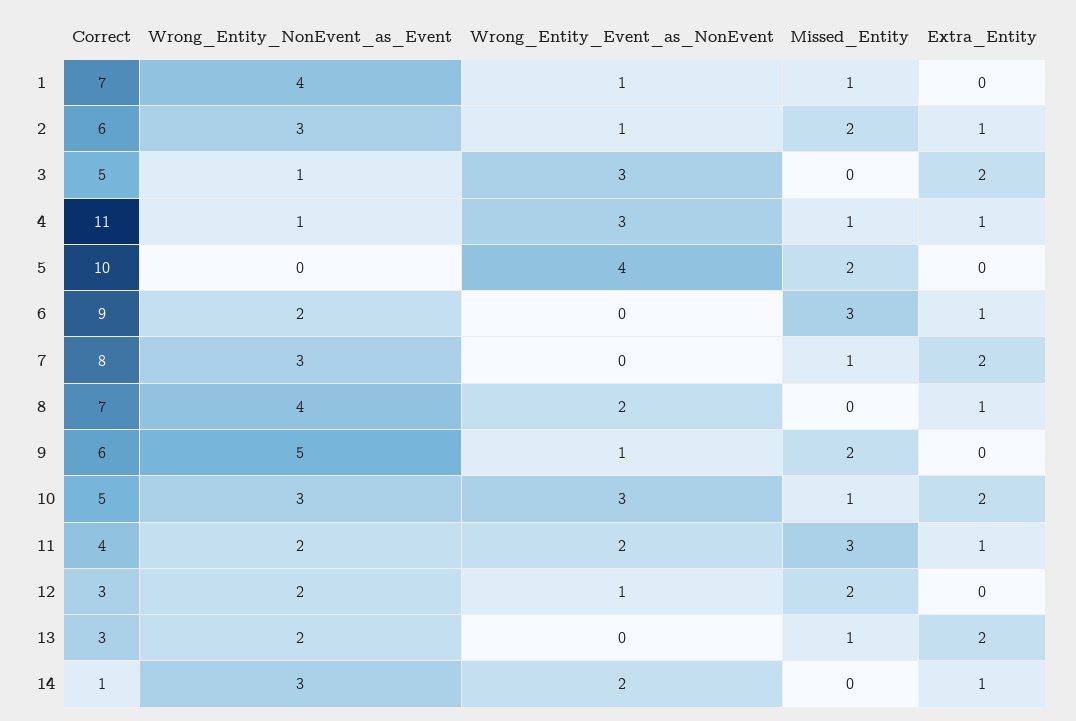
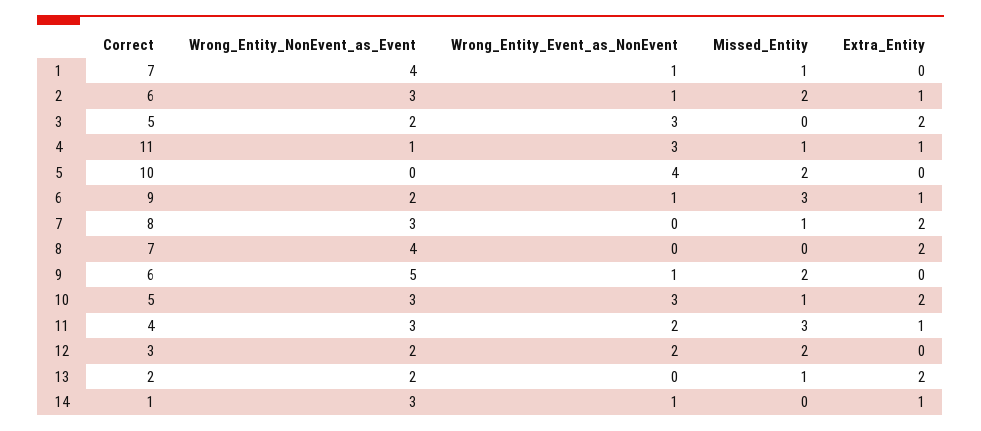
Wrong_Entity_NonEvent_as_Event, 3: 1 -> 2
Wrong_Entity_Event_as_NonEvent, 6: 0 -> 1
Wrong_Entity_Event_as_NonEvent, 8: 2 -> 0
Extra_Entity, 8: 1 -> 2
Wrong_Entity_NonEvent_as_Event, 11: 2 -> 3
Wrong_Entity_Event_as_NonEvent, 12: 1 -> 2
Correct, 13: 3 -> 2
Wrong_Entity_Event_as_NonEvent, 14: 2 -> 1

